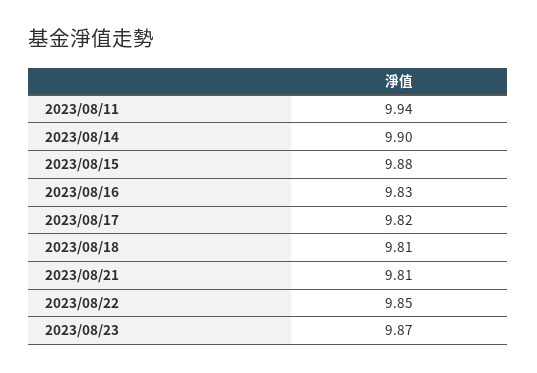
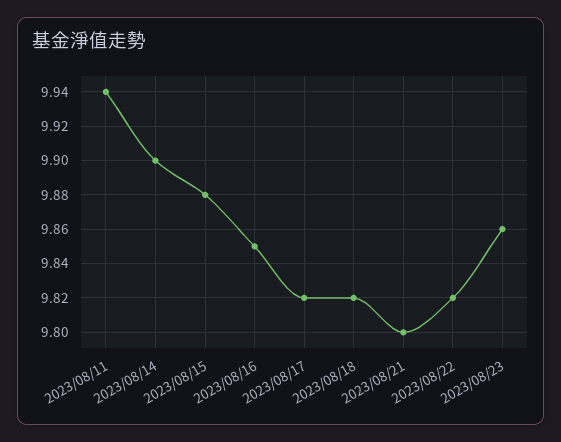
2023/08/16: 9.83 -> 9.85
2023/08/18: 9.81 -> 9.82
2023/08/21: 9.81 -> 9.8
2023/08/22: 9.85 -> 9.82
2023/08/23: 9.87 -> 9.86

